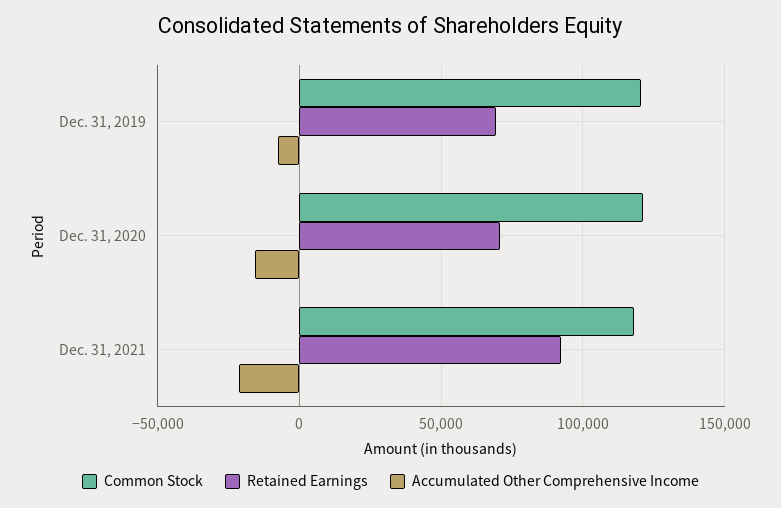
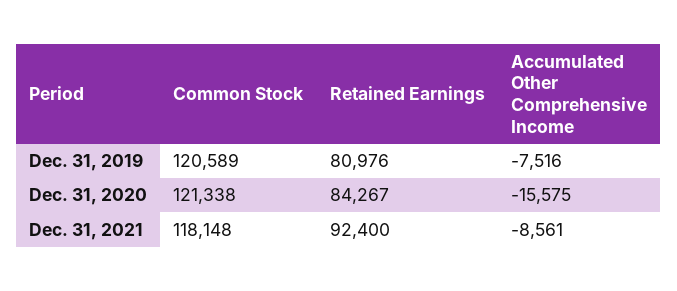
Retained Earnings, Dec. 31, 2019: 70000 -> 80976
Retained Earnings, Dec. 31, 2020: 70000 -> 84267
Accumulated Other Comprehensive Income, Dec. 31, 2021: -20000 -> -8561

